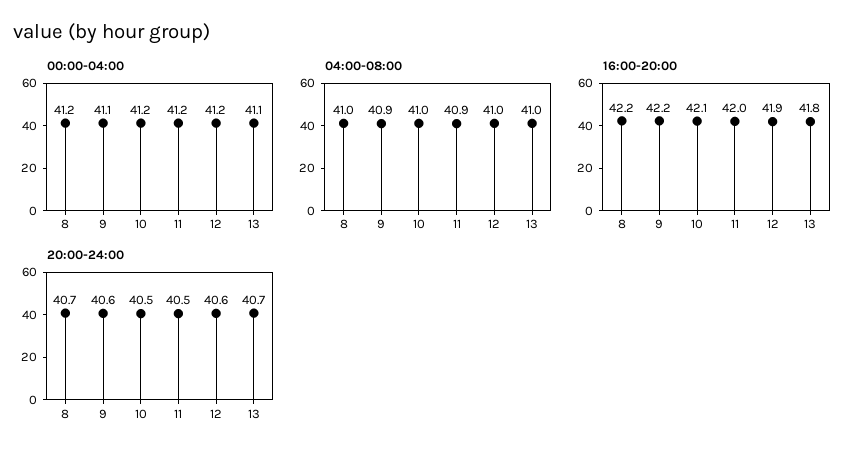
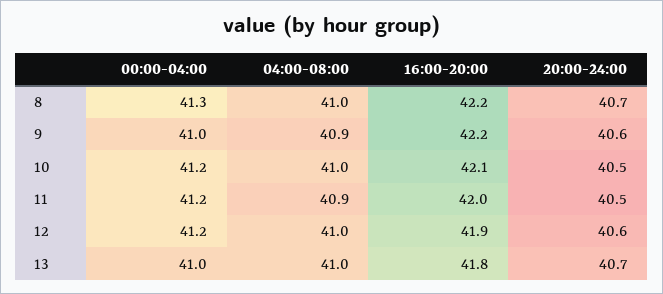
00:00-04:00, 8: 41.2 -> 41.3
00:00-04:00, 9: 41.1 -> 41
00:00-04:00, 13: 41.1 -> 41

